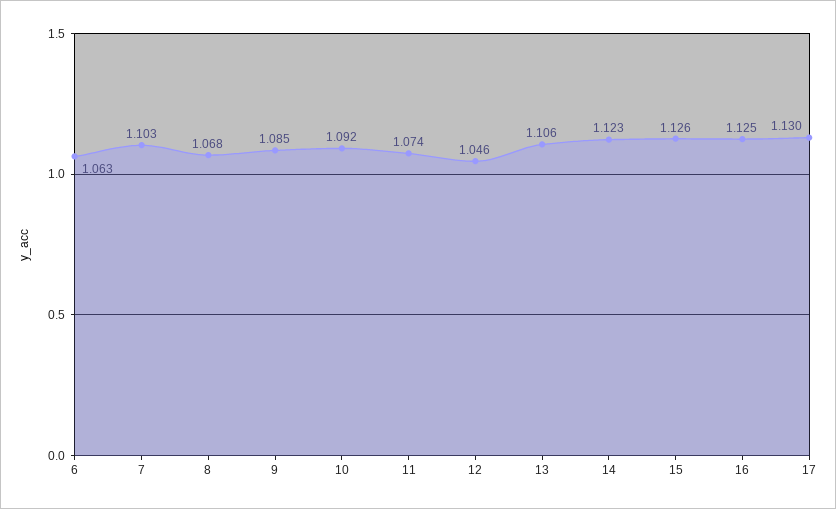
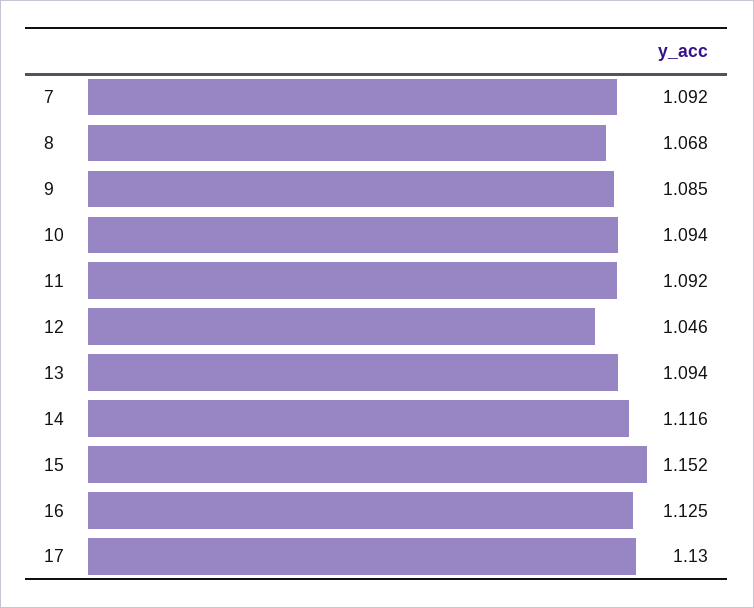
6: 1.063 -> none
7: 1.103 -> 1.092
10: 1.092 -> 1.094
11: 1.074 -> 1.092
13: 1.106 -> 1.094
14: 1.123 -> 1.116
15: 1.126 -> 1.152

